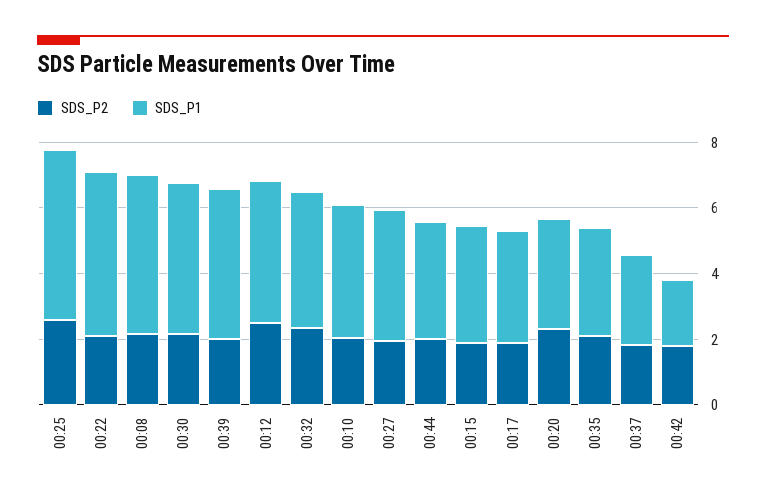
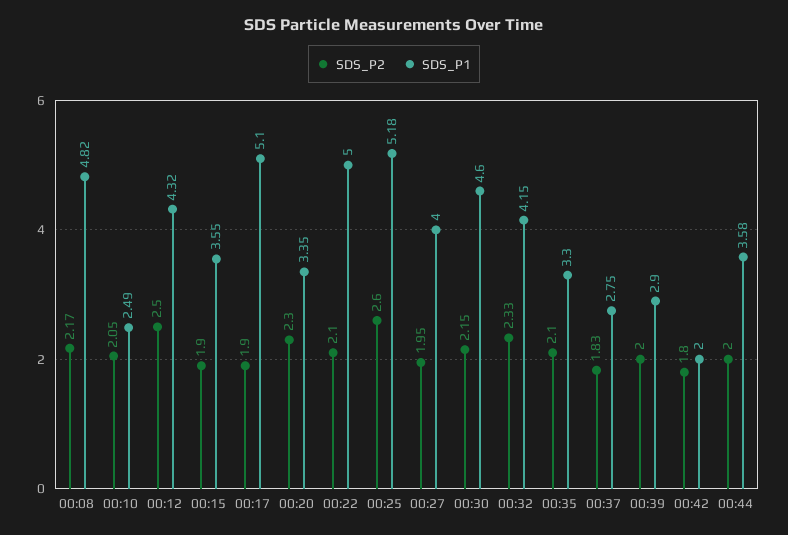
SDS_P1, 00:39: 4.5 -> 2.9
SDS_P1, 00:10: 4 -> 2.49
SDS_P1, 00:17: 3.5 -> 5.1

